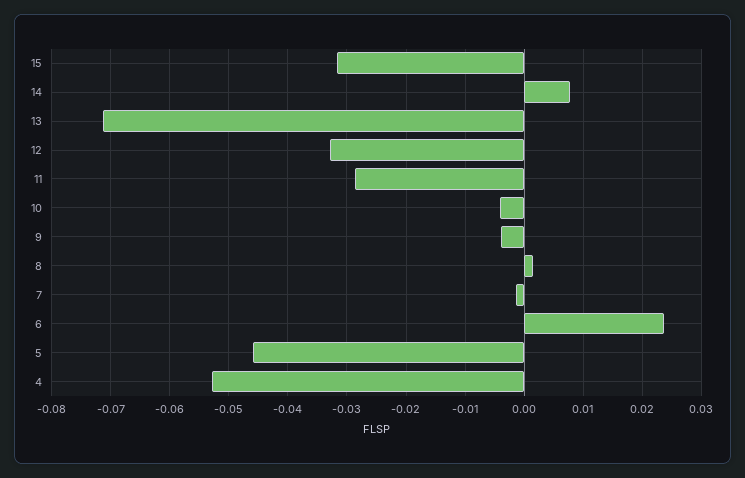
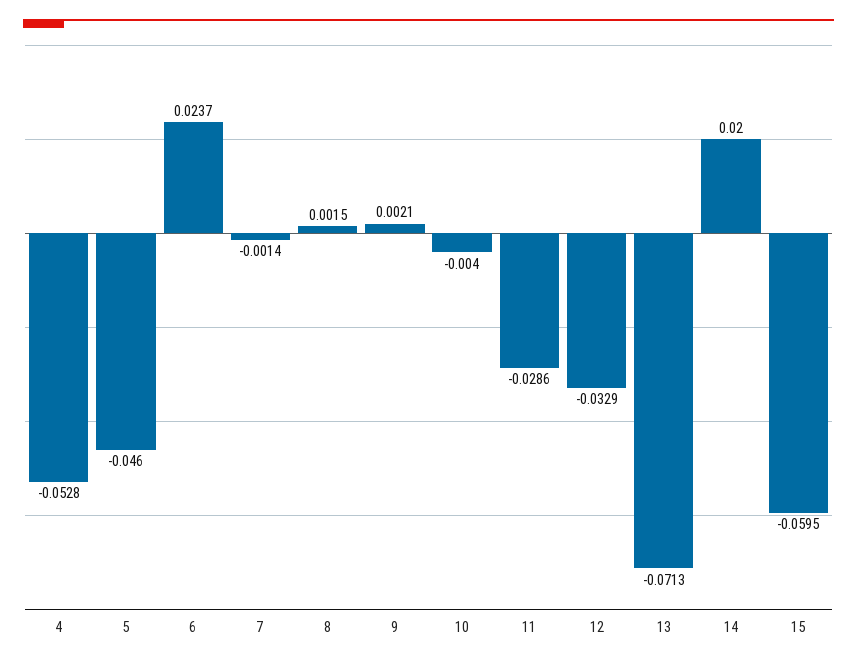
15: -0.032 -> -0.0595
14: 0.008 -> 0.02
9: -0.004 -> 0.0021

